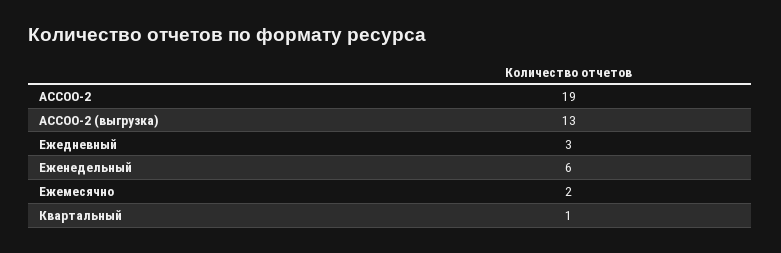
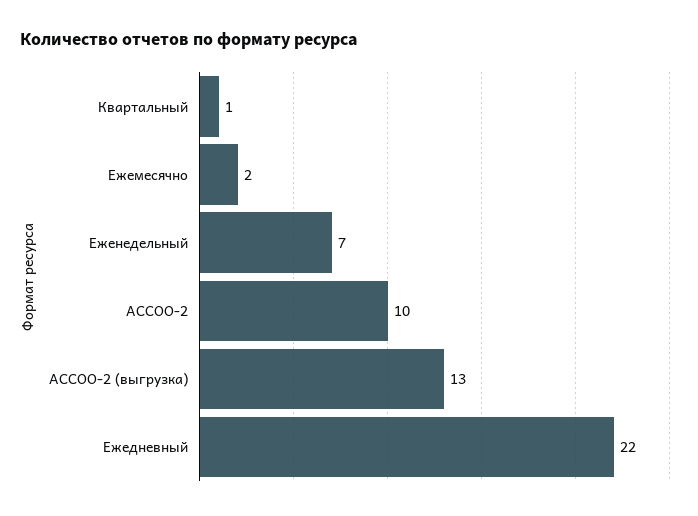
АССОО-2: 19 -> 10
Ежедневный: 3 -> 22
Еженедельный: 6 -> 7

